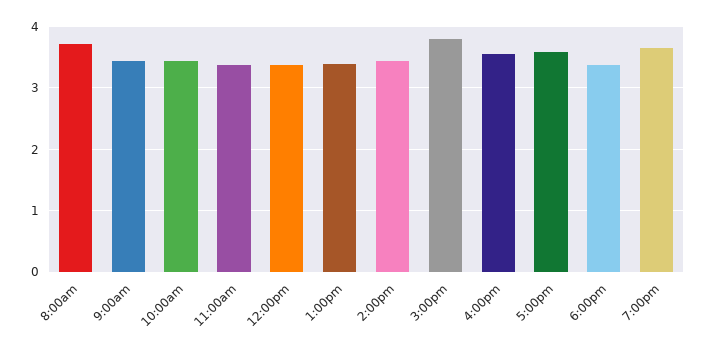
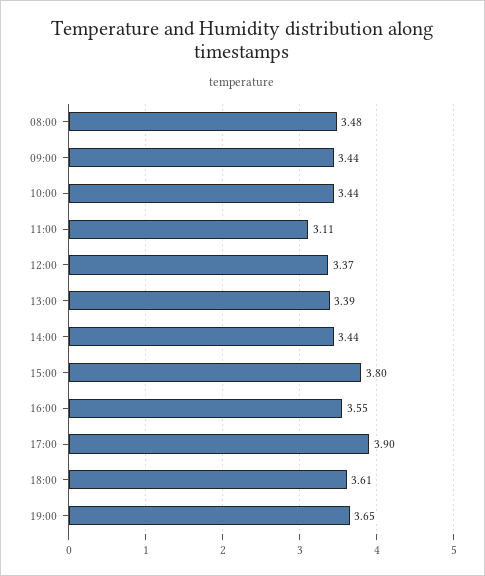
8:00am: 3.7 -> 3.48
11:00am: 3.4 -> 3.11
5:00pm: 3.6 -> 3.9
6:00pm: 3.4 -> 3.61

